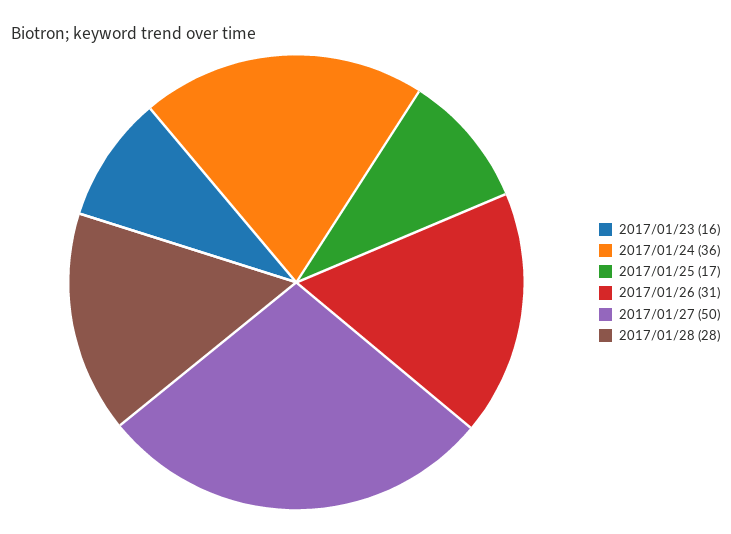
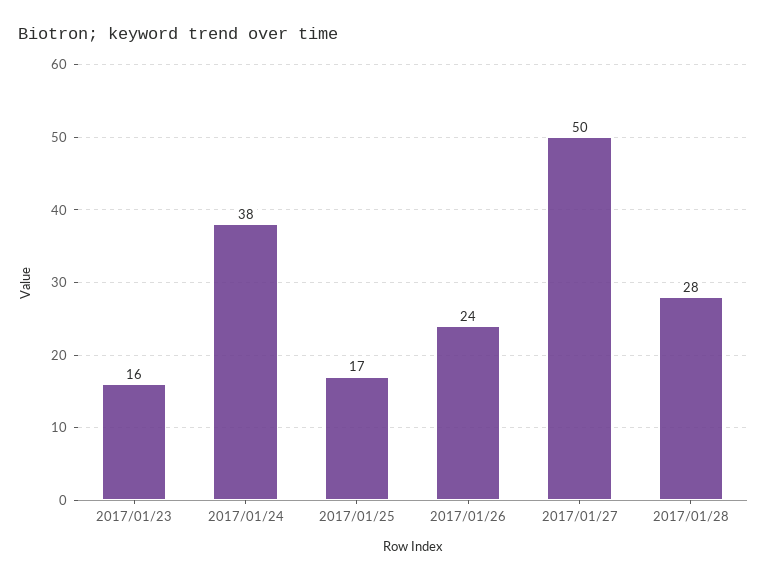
2017/01/24: 36 -> 38
2017/01/26: 31 -> 24

